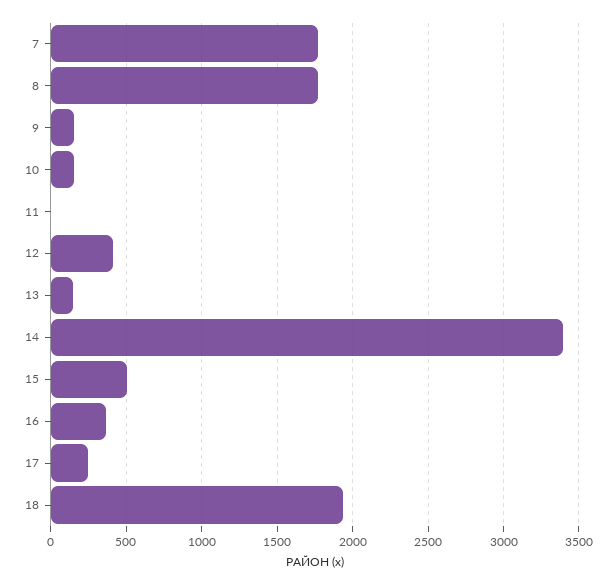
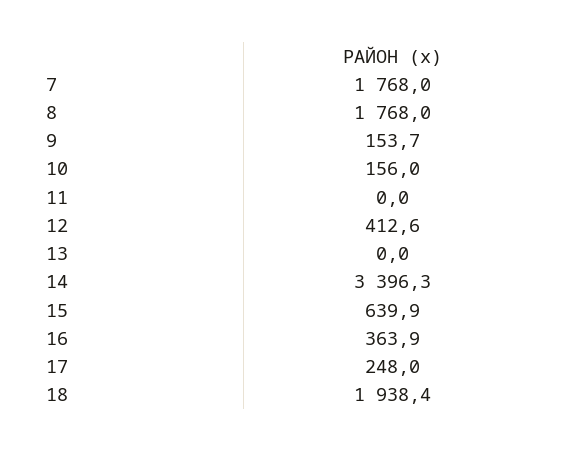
13: 150 -> 0
15: 500 -> 639.9

